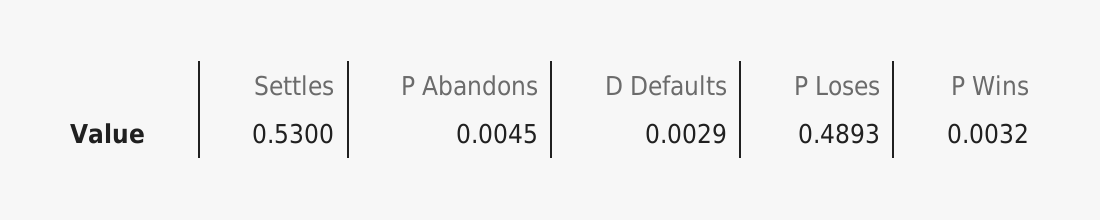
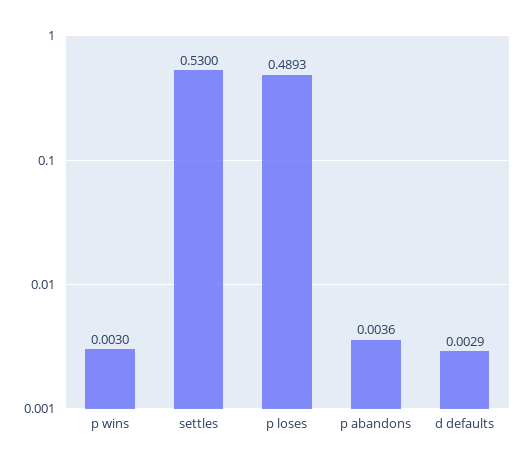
P Abandons: 0.0045 -> 0.0036
P Wins: 0.0032 -> 0.003

